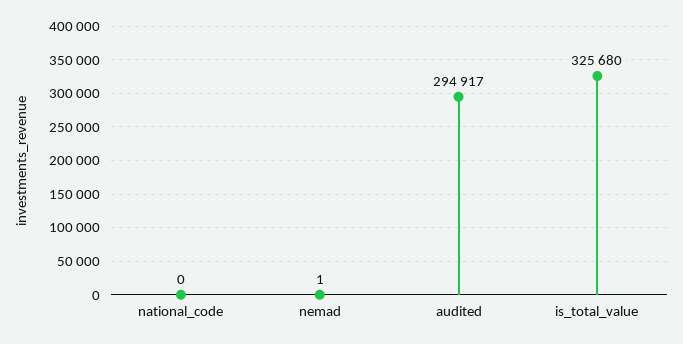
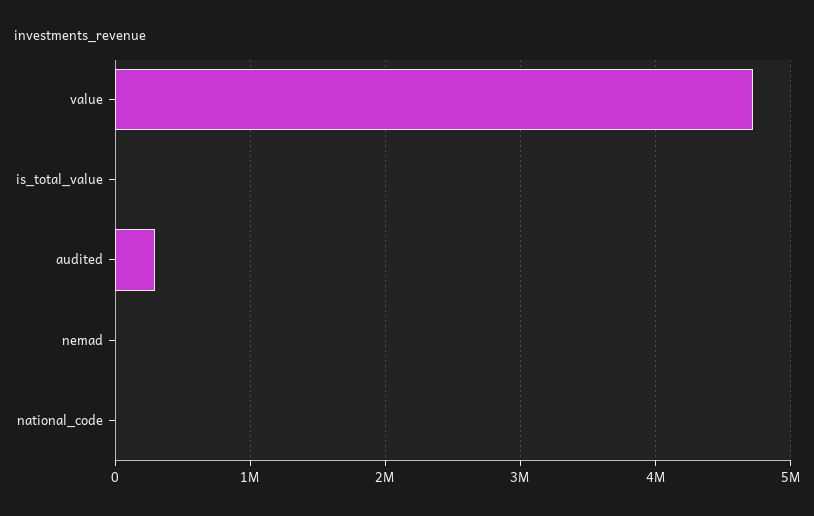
is_total_value: 325680 -> 0
value: none -> 4700000

